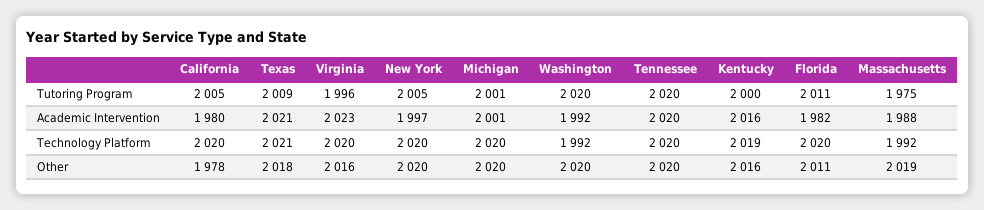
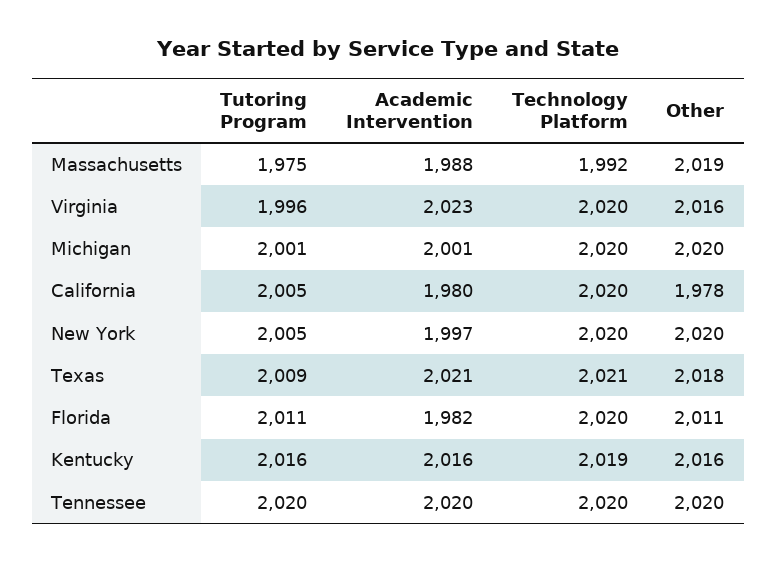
Washington, Tutoring Program: 2020 -> none
Kentucky, Tutoring Program: 2000 -> 2016
Washington, Academic Intervention: 1992 -> none
Washington, Technology Platform: 1992 -> none
Washington, Other: 2020 -> none

